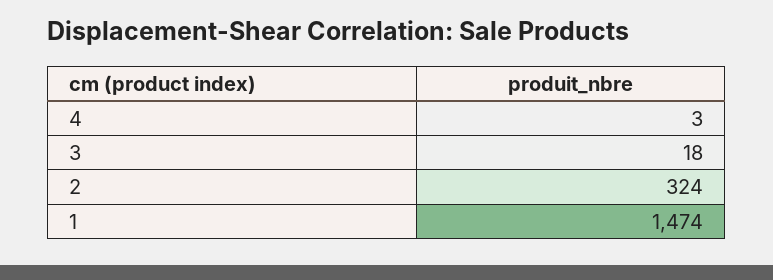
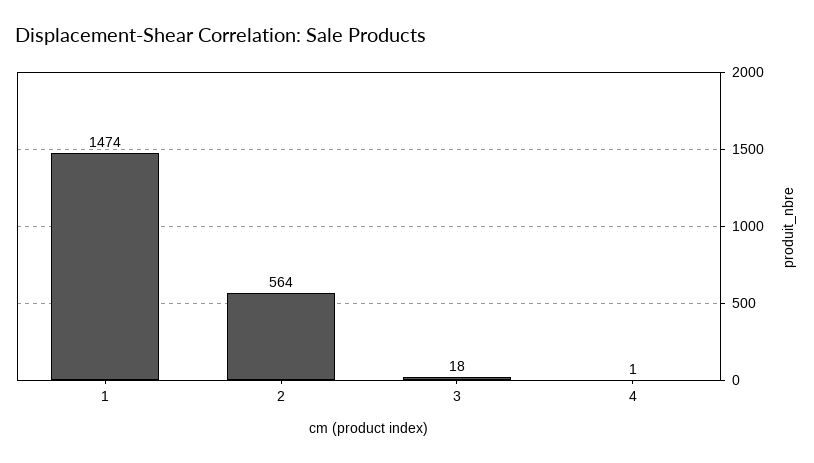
4: 3 -> 1
2: 324 -> 564

